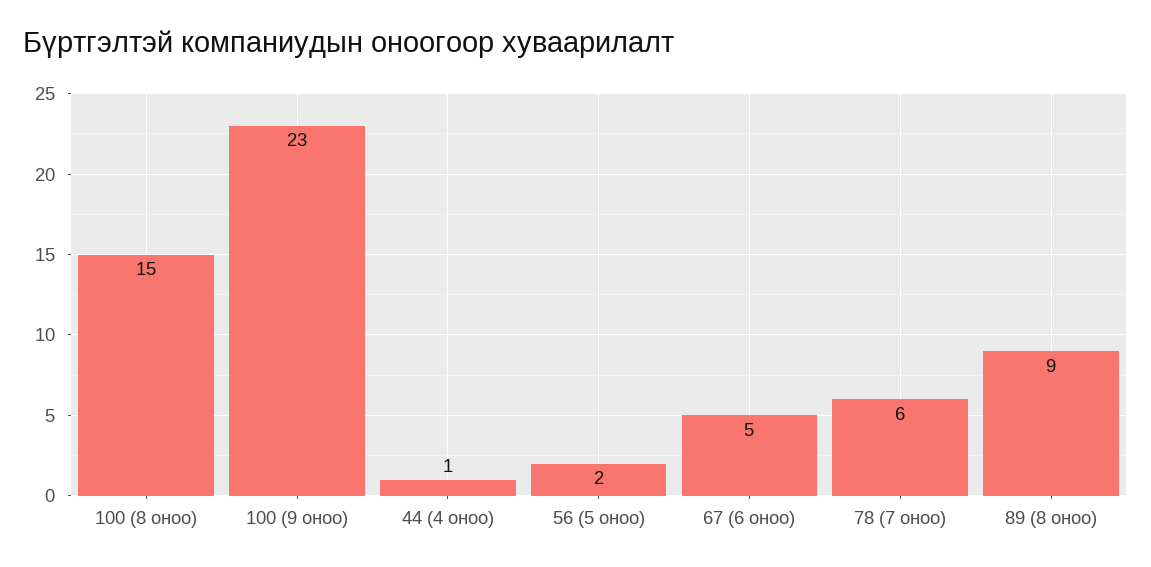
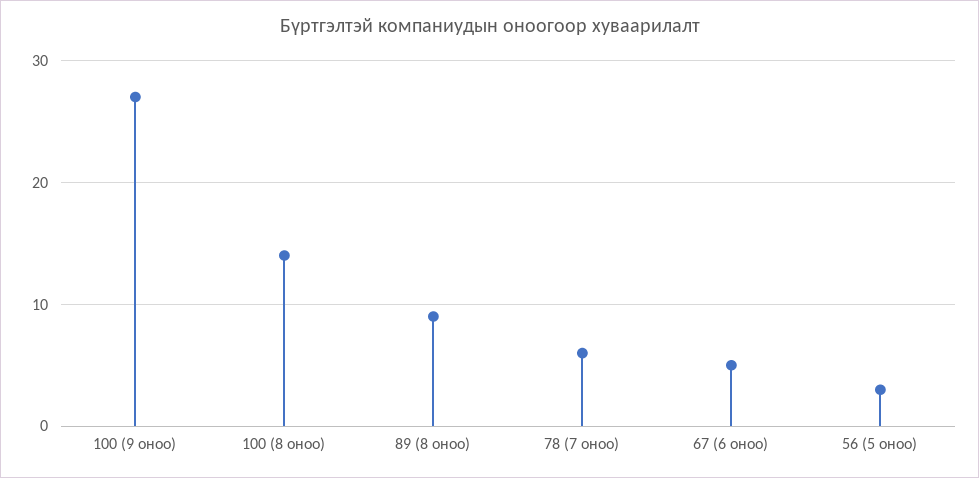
100 (8 оноо): 15 -> 14
100 (9 оноо): 23 -> 27
44 (4 оноо): 1 -> none
56 (5 оноо): 2 -> 3

